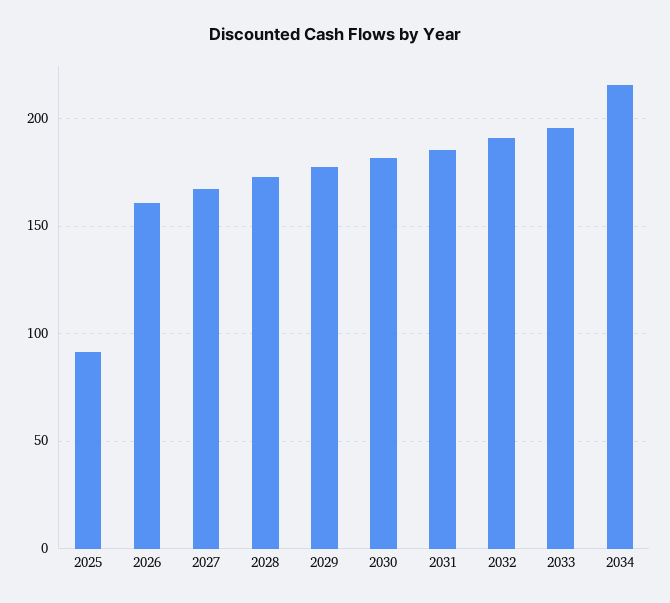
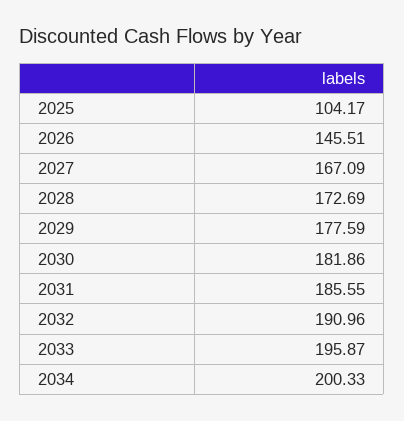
2025: 90 -> 104.17
2026: 160 -> 145.51
2034: 215 -> 200.33

